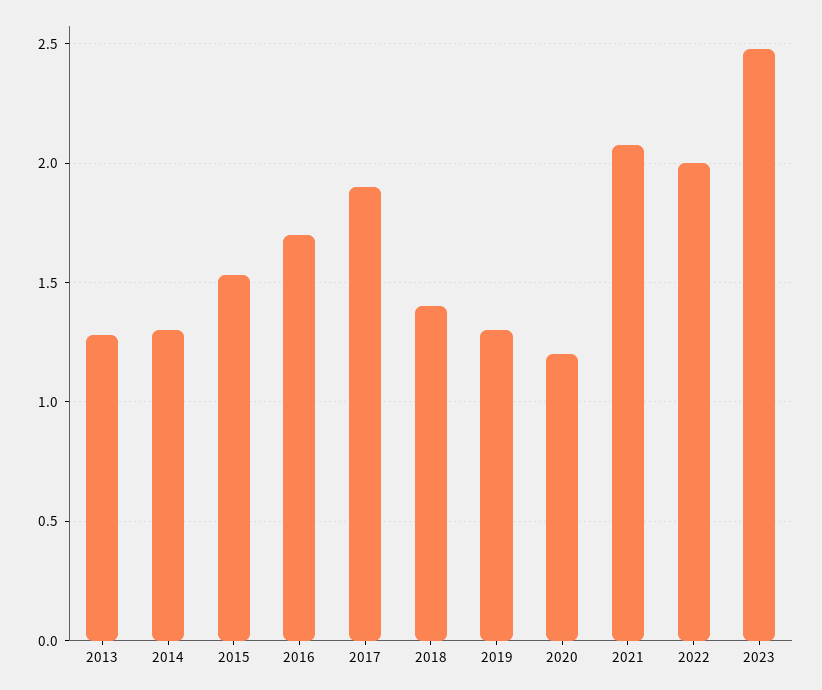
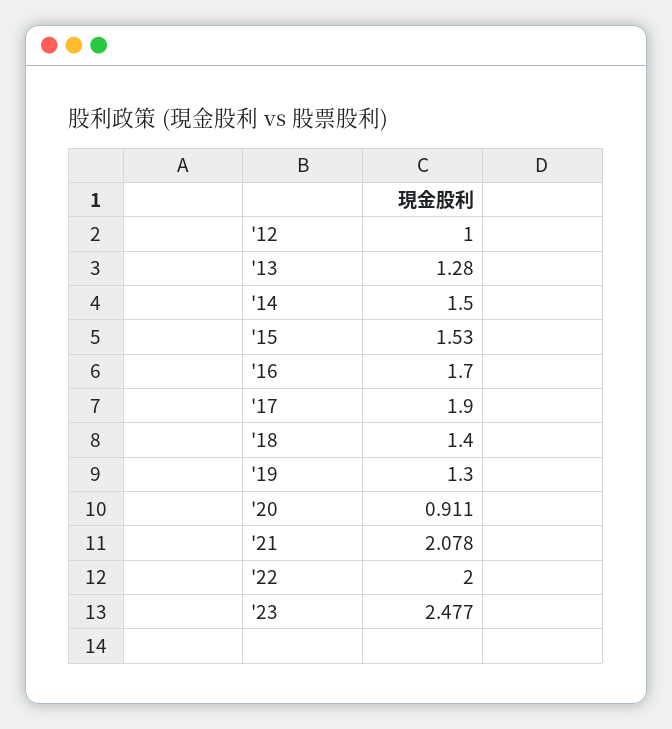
2014: 1.3 -> 1.5
2020: 1.2 -> 0.911
'12: none -> 1

